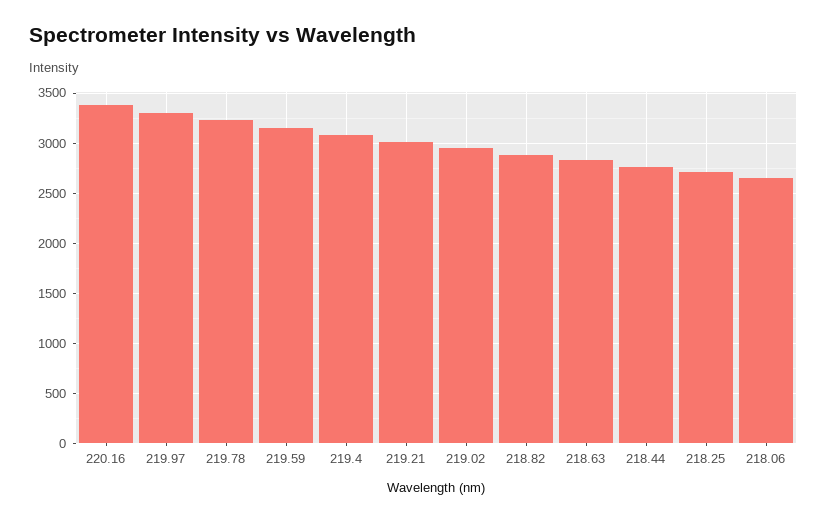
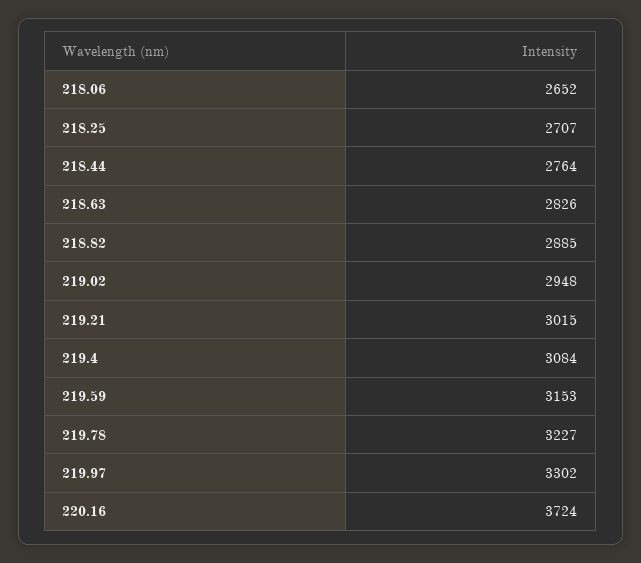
220.16: 3400 -> 3724

